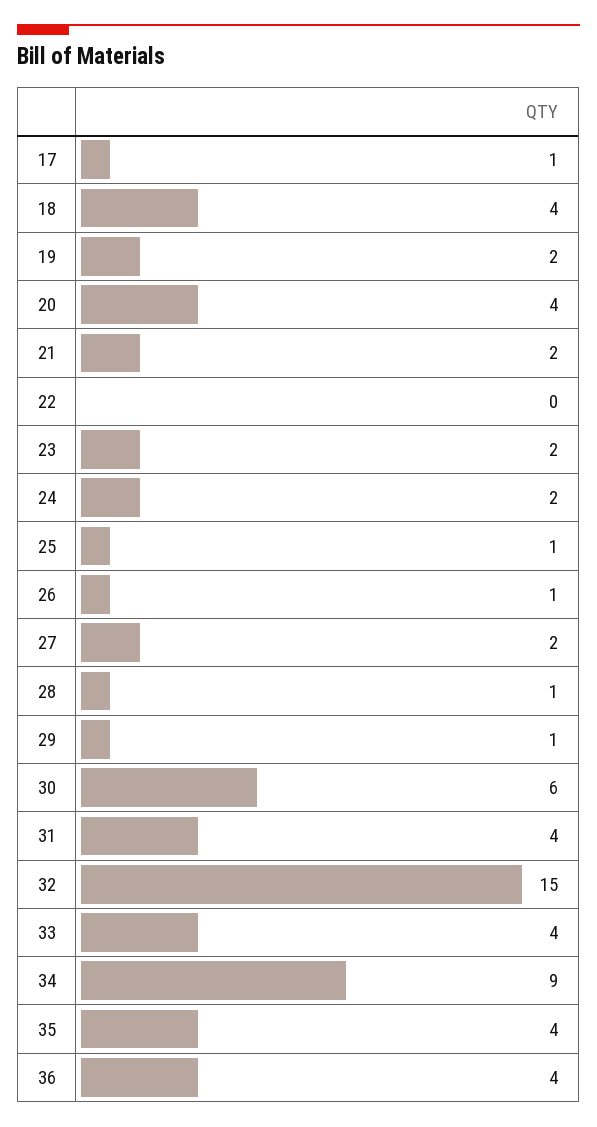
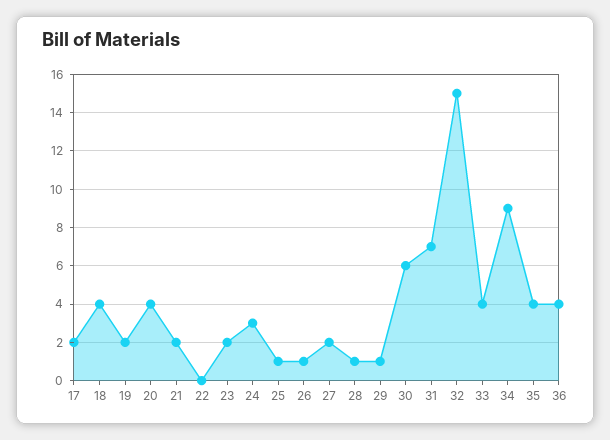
17: 1 -> 2
24: 2 -> 3
31: 4 -> 7

